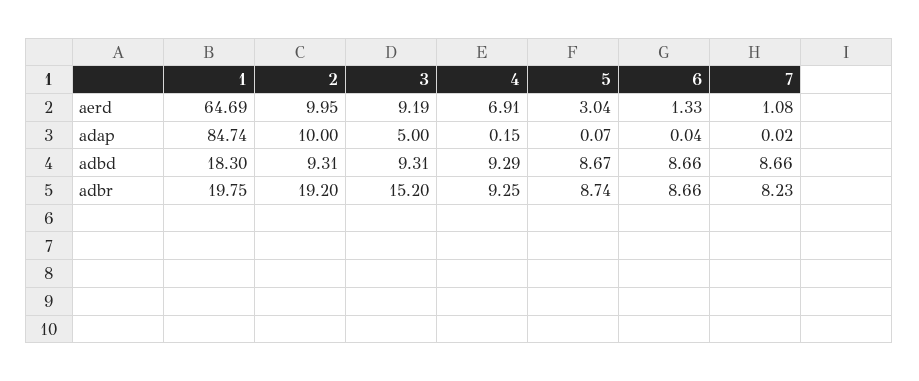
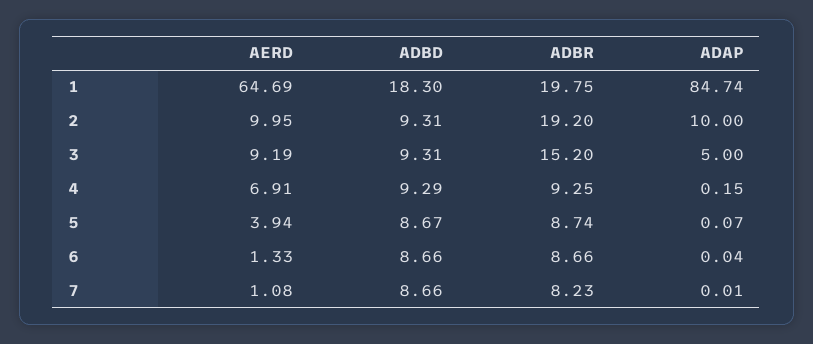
5, aerd: 3.04 -> 3.94
7, adap: 0.02 -> 0.01

